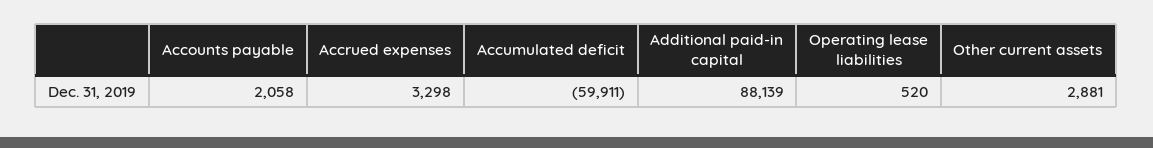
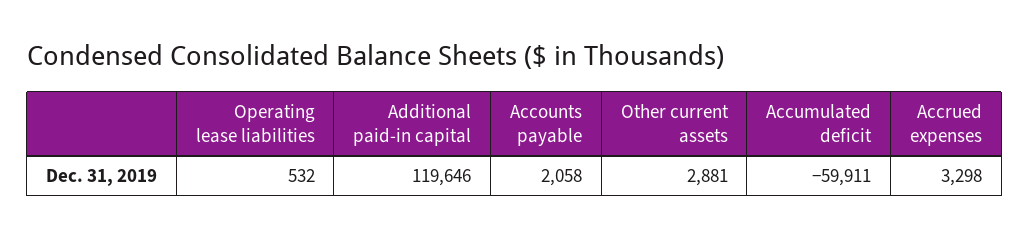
Additional paid-in capital: 88139 -> 119646
Operating lease liabilities: 520 -> 532

